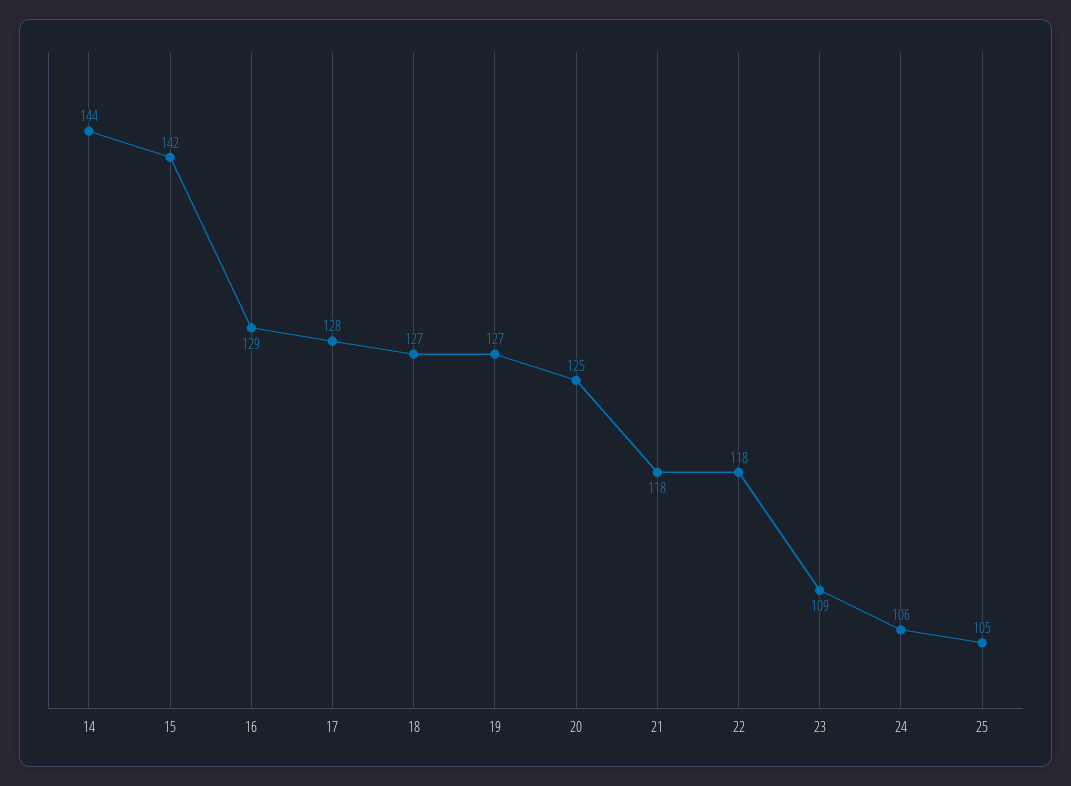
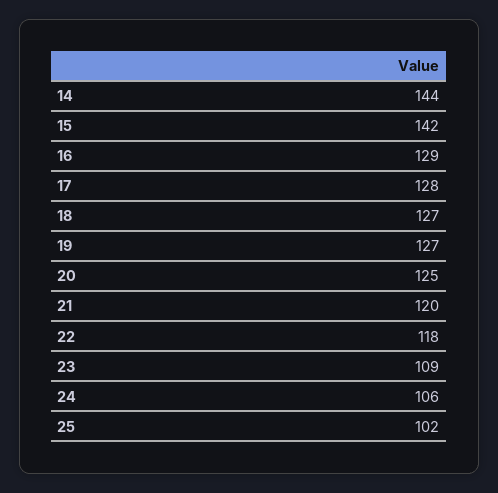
21: 118 -> 120
25: 105 -> 102

